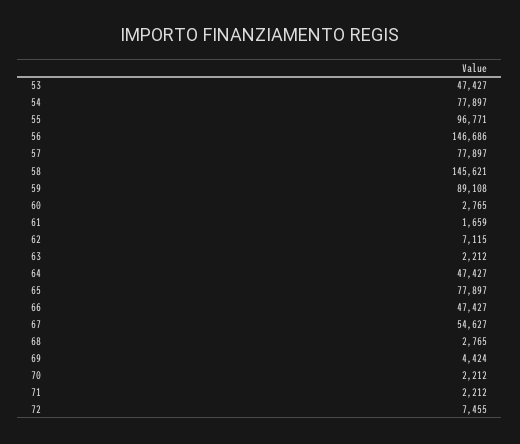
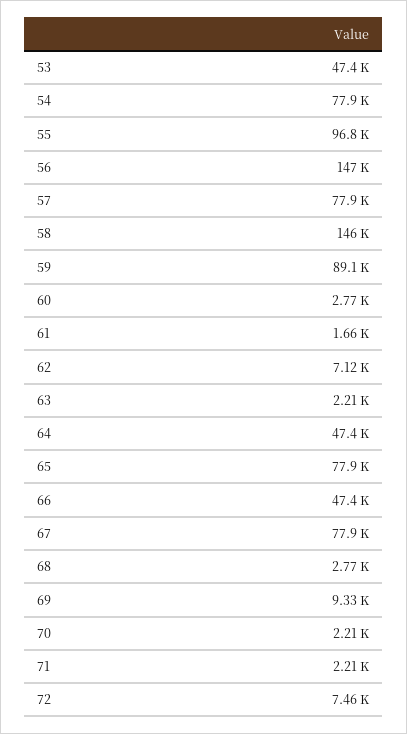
67: 54627 -> 77900
69: 4424 -> 9330

